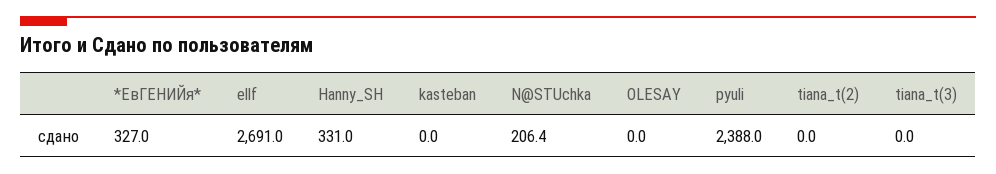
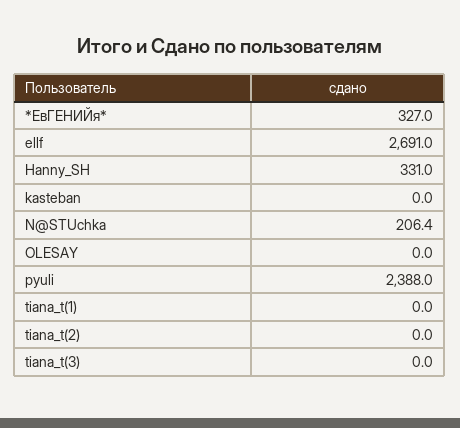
tiana_t(1): none -> 0

